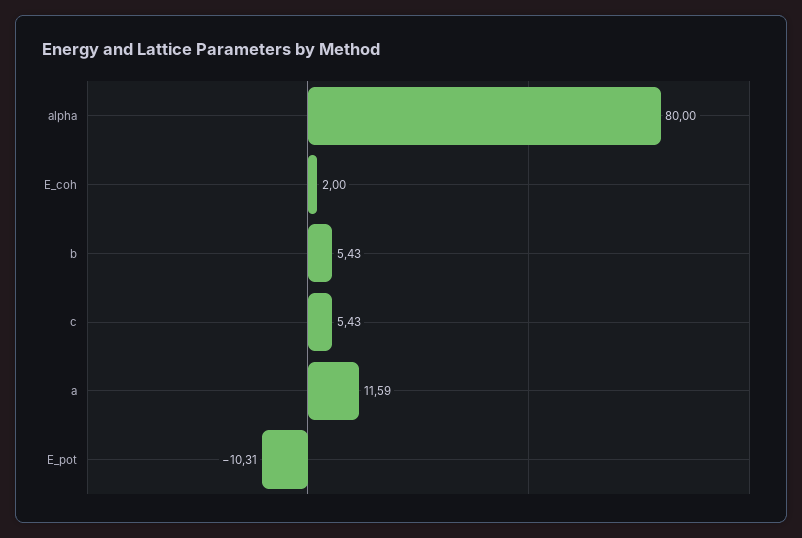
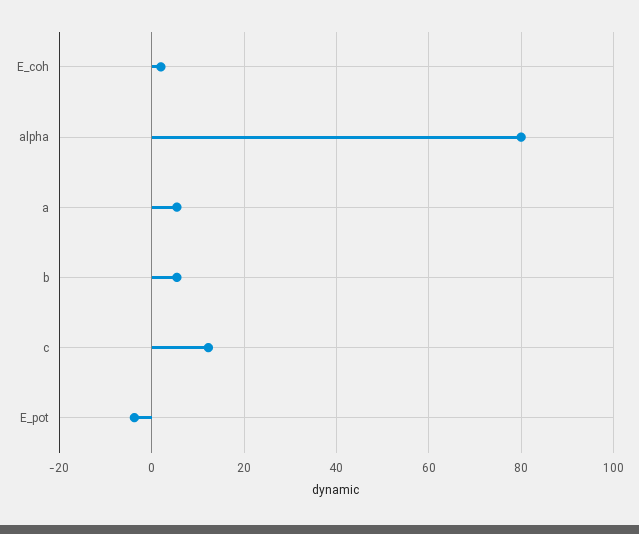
c: 5.43 -> 12
a: 11.59 -> 6
E_pot: -10.31 -> -4

